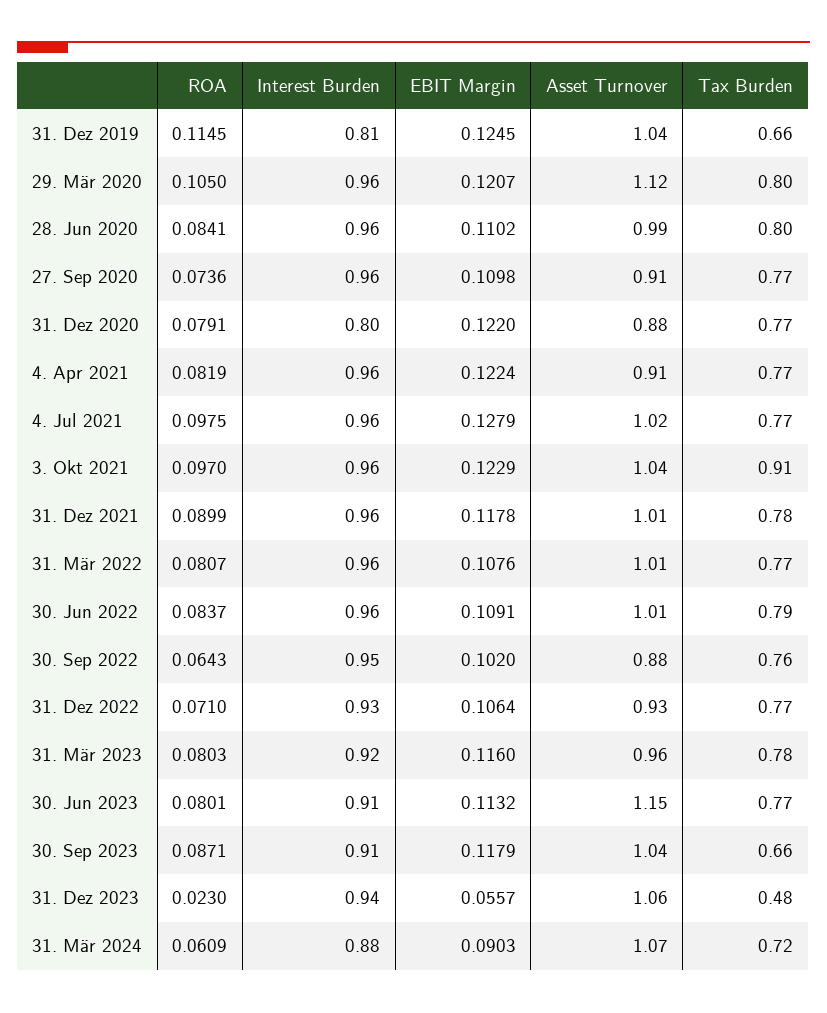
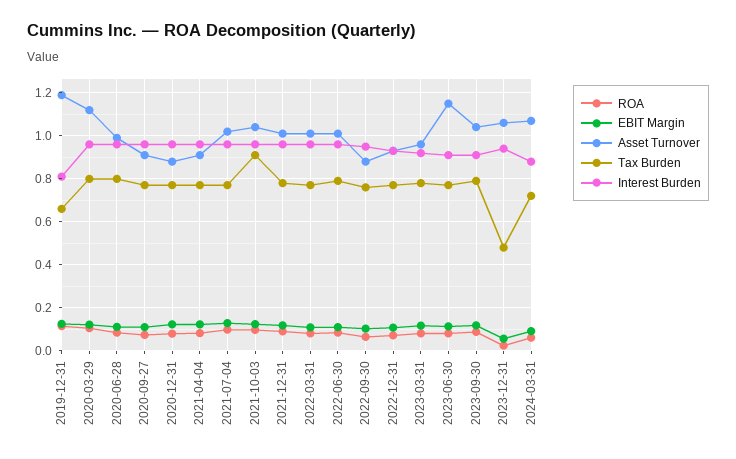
Asset Turnover, 31. Dez 2019: 1.04 -> 1.2
Interest Burden, 31. Dez 2020: 0.8 -> 0.95
Tax Burden, 30. Sep 2023: 0.66 -> 0.8

